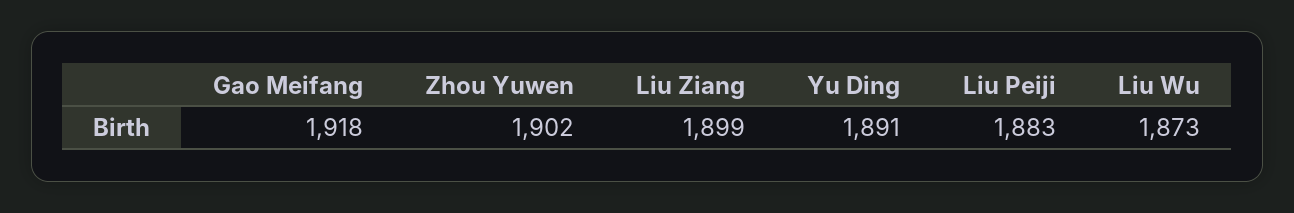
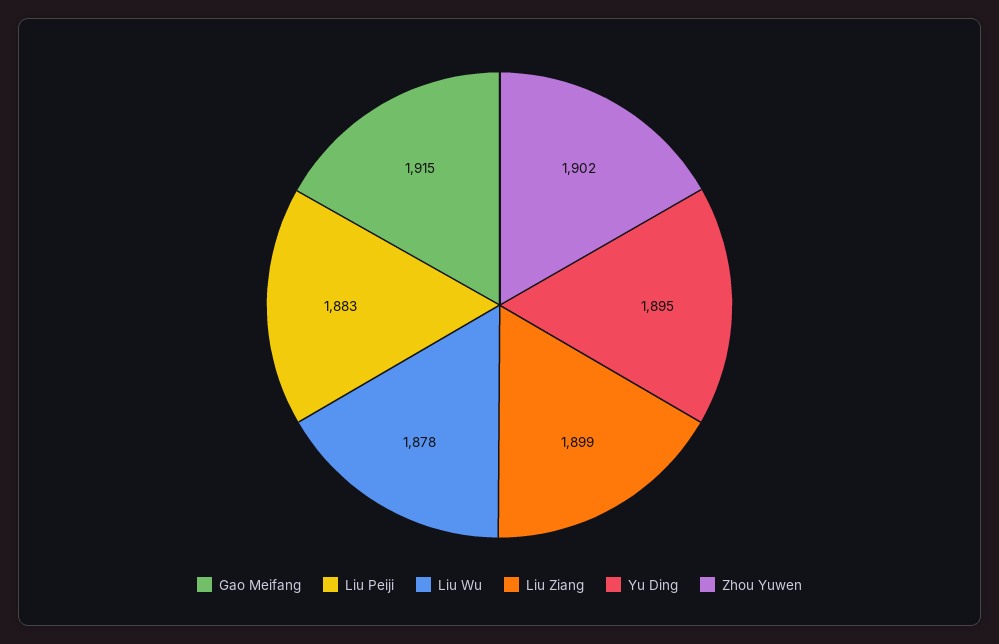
Gao Meifang: 1918 -> 1915
Yu Ding: 1891 -> 1895
Liu Wu: 1873 -> 1878

